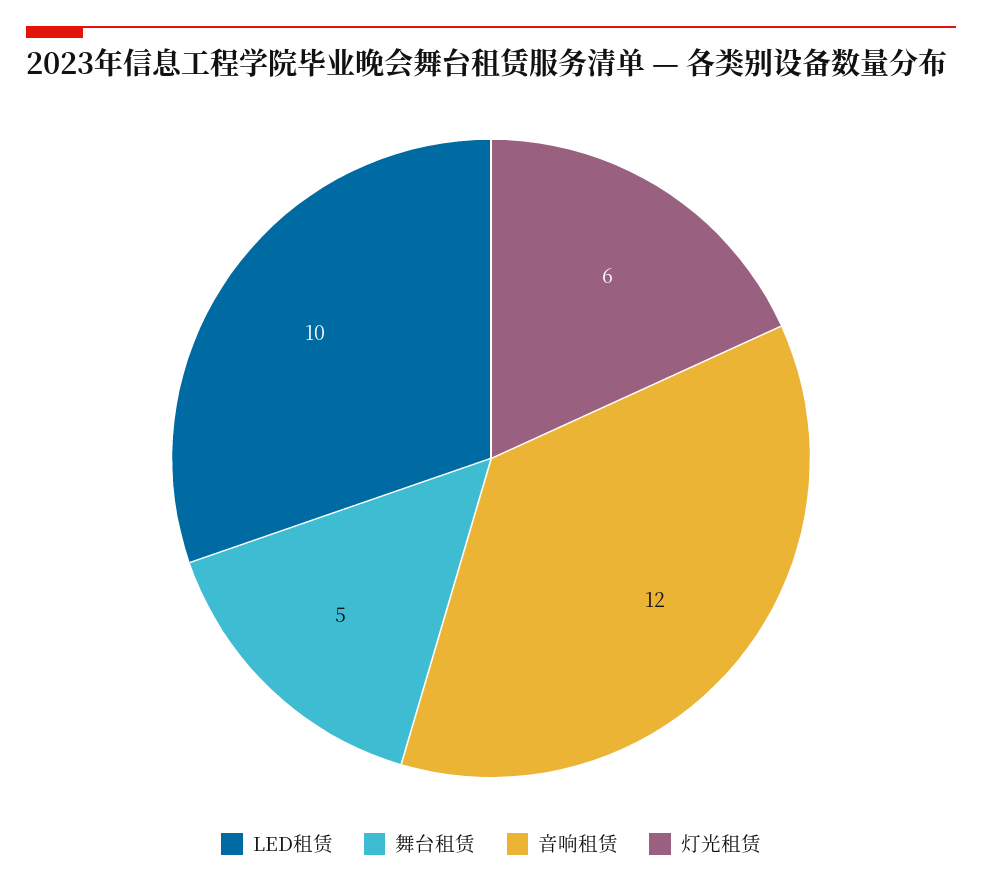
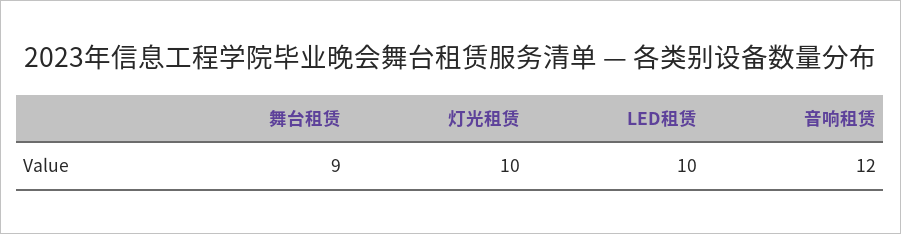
舞台租赁: 5 -> 9
灯光租赁: 6 -> 10

